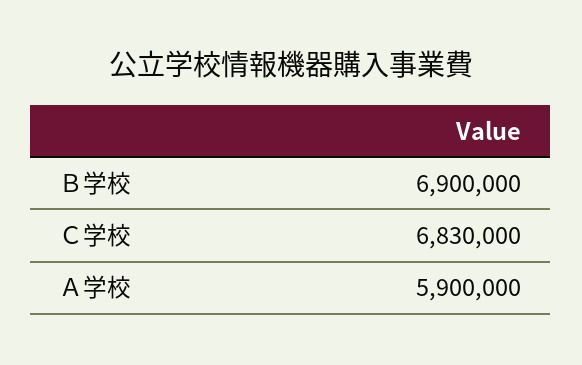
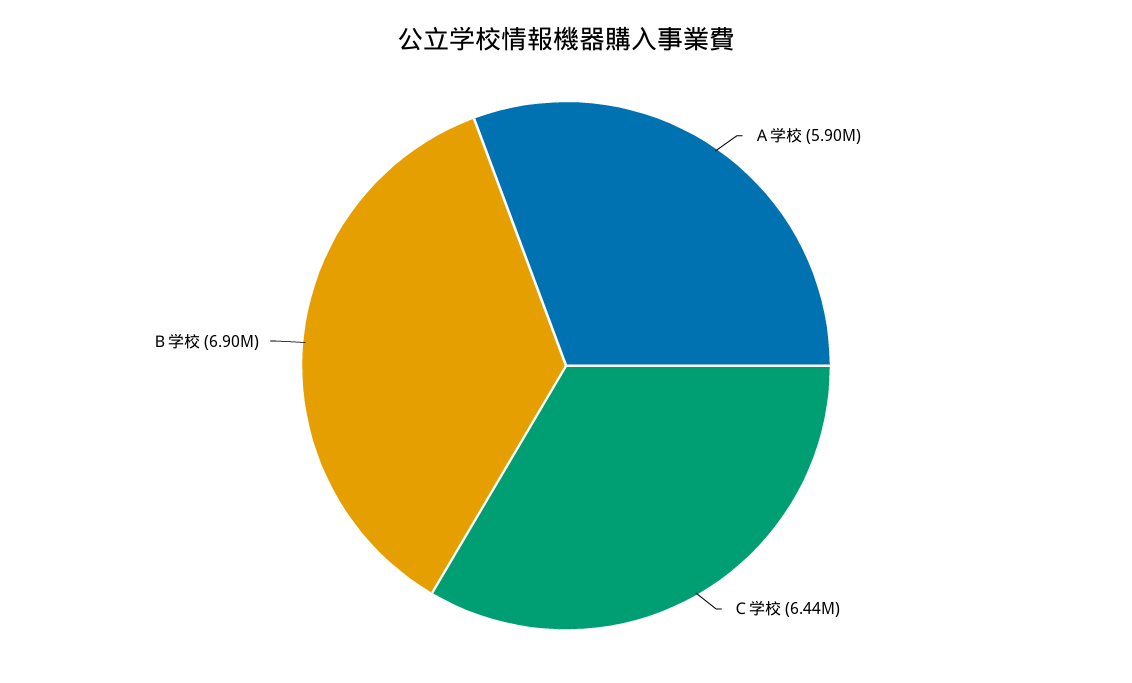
Ｃ学校: 6830000 -> 6440000

